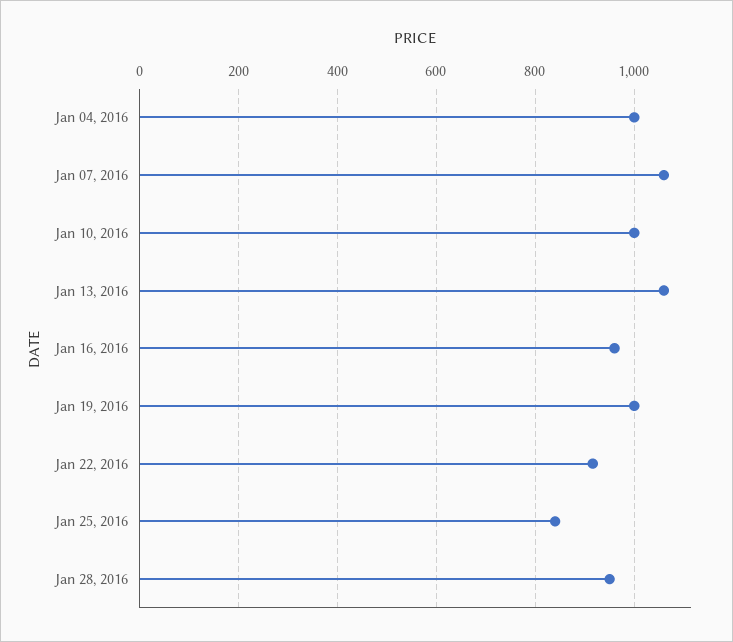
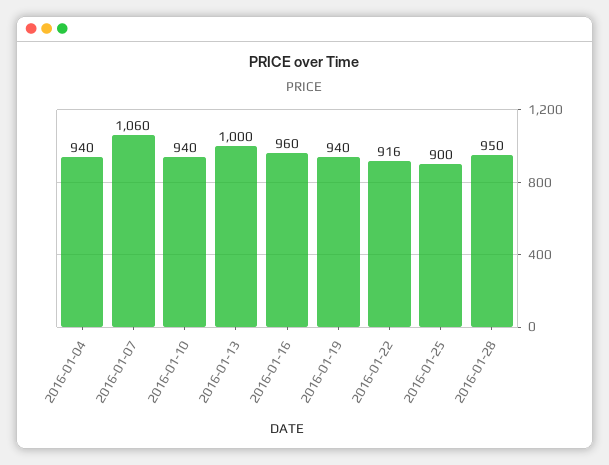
Jan 04, 2016: 1000 -> 940
Jan 10, 2016: 1000 -> 940
Jan 13, 2016: 1060 -> 1000
Jan 19, 2016: 1000 -> 940
Jan 25, 2016: 840 -> 900

